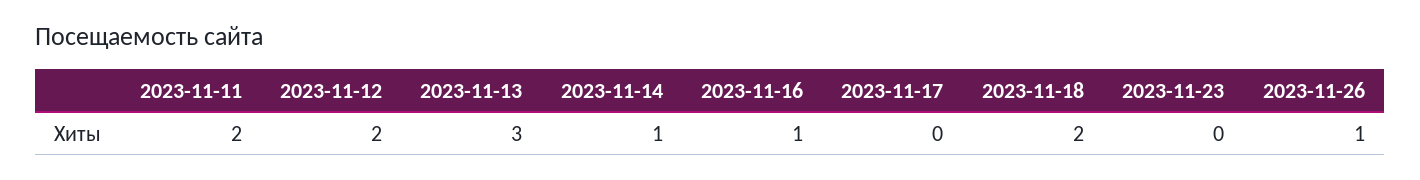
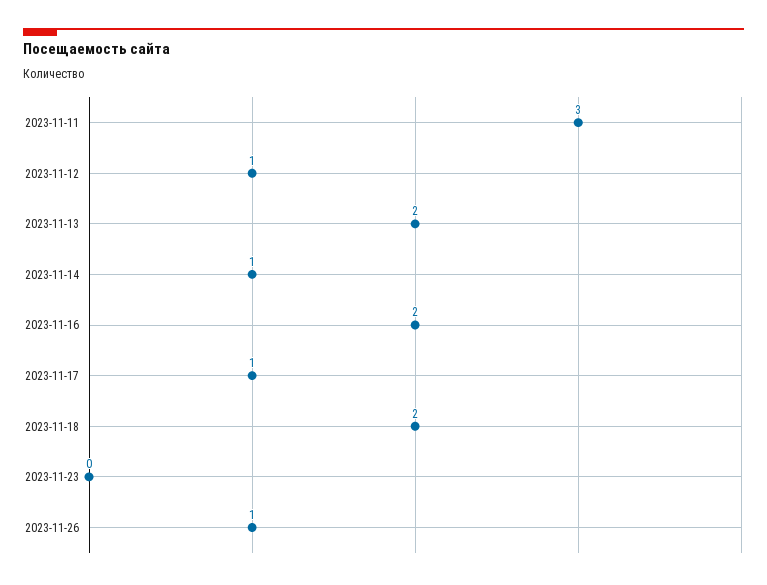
2023-11-11: 2 -> 3
2023-11-12: 2 -> 1
2023-11-13: 3 -> 2
2023-11-16: 1 -> 2
2023-11-17: 0 -> 1

